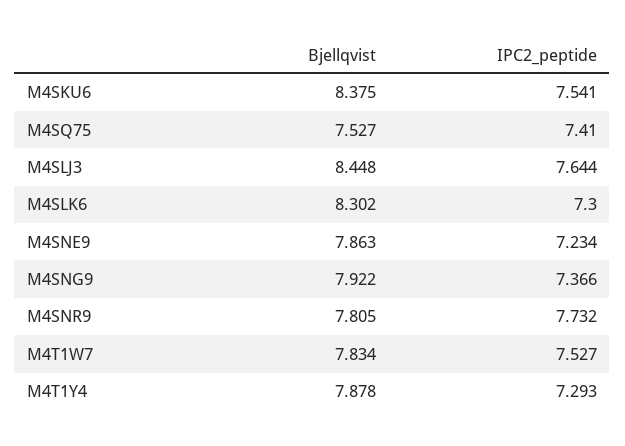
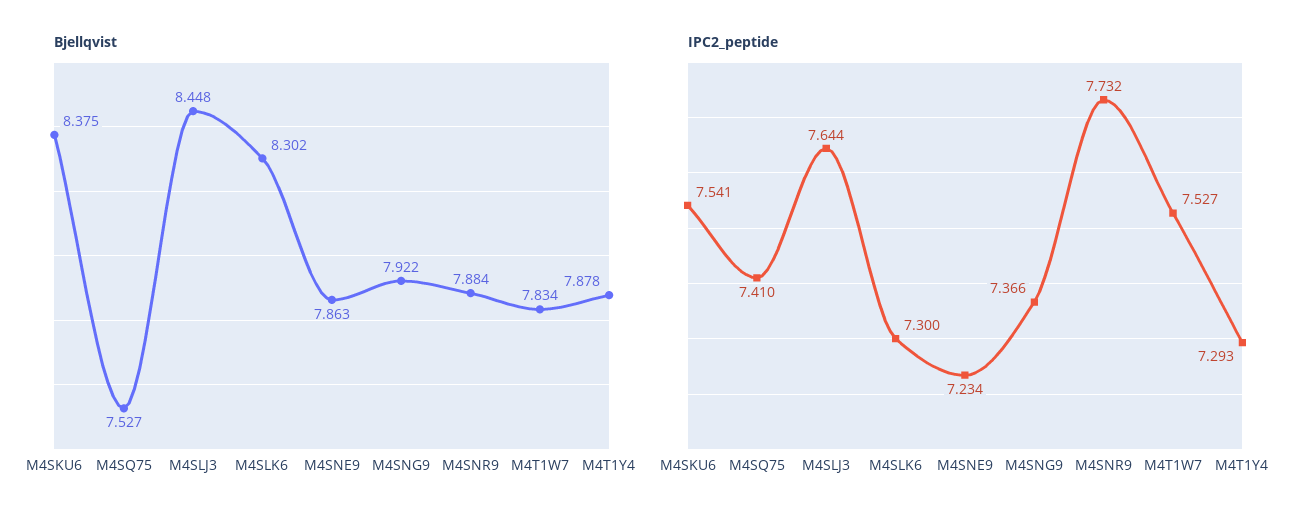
Bjellqvist, M4SNR9: 7.805 -> 7.884

